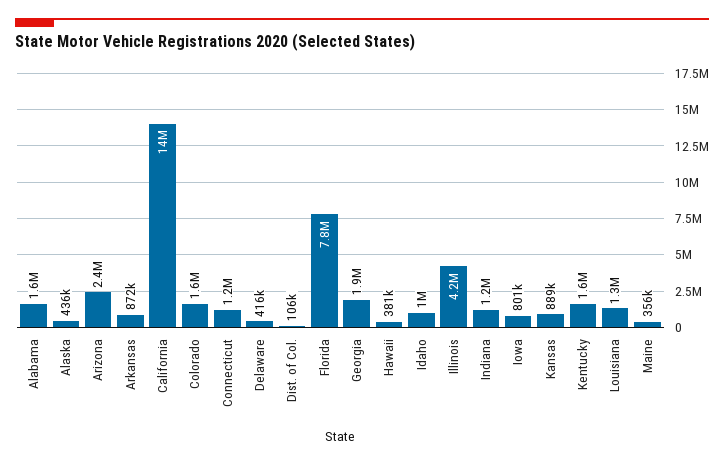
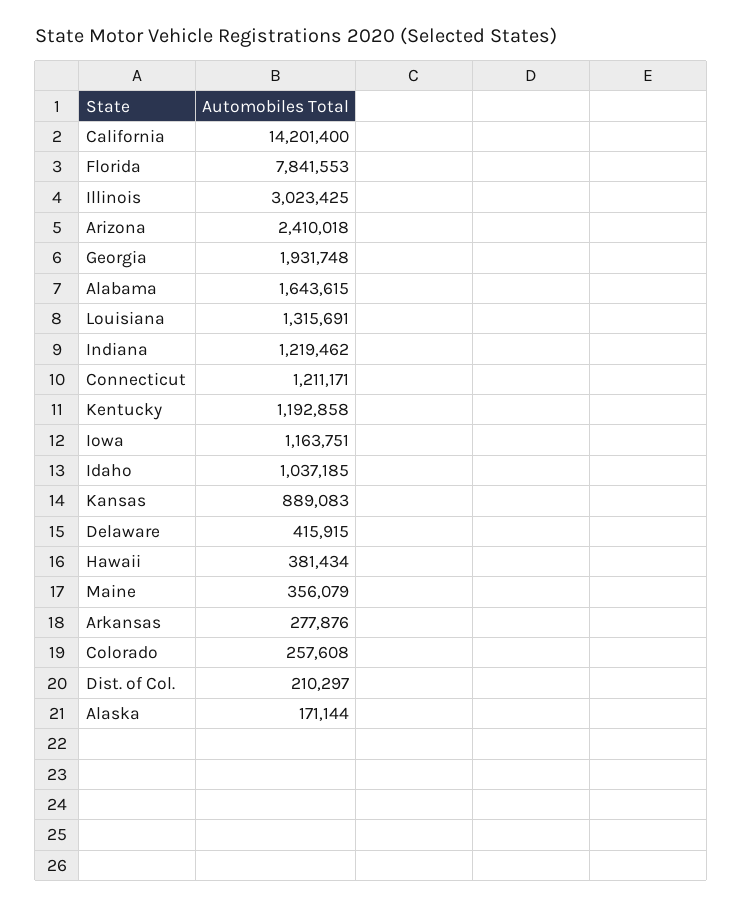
Alaska: 436000 -> 171144
Arkansas: 872000 -> 277876
Colorado: 1600000 -> 257608
Dist. of Col.: 106000 -> 210297
Illinois: 4200000 -> 3023425
Iowa: 801000 -> 1163751
Kentucky: 1600000 -> 1192858

